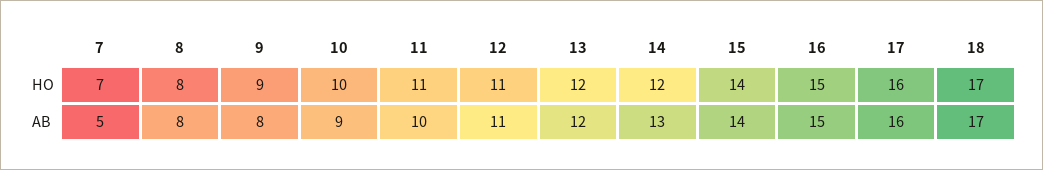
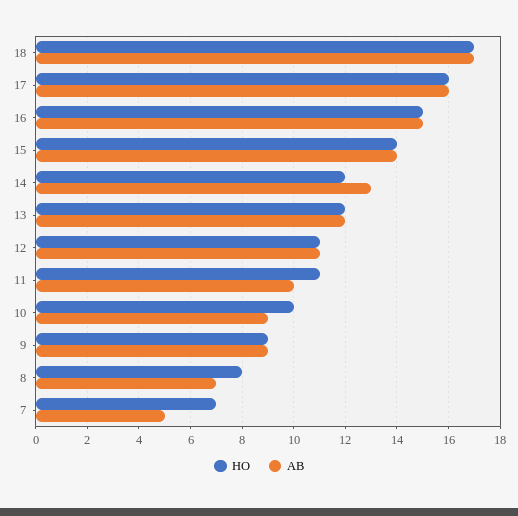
AB, 8: 8 -> 7
AB, 9: 8 -> 9

